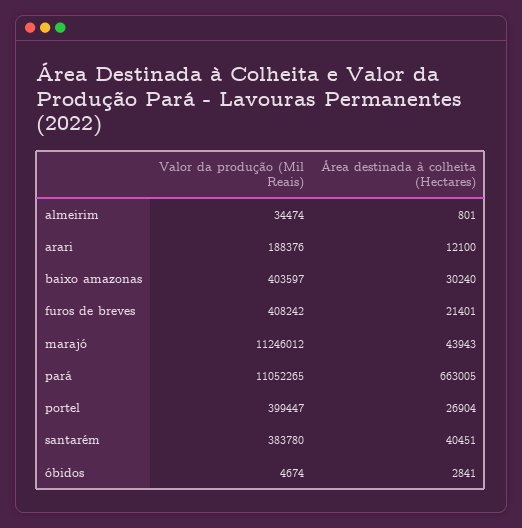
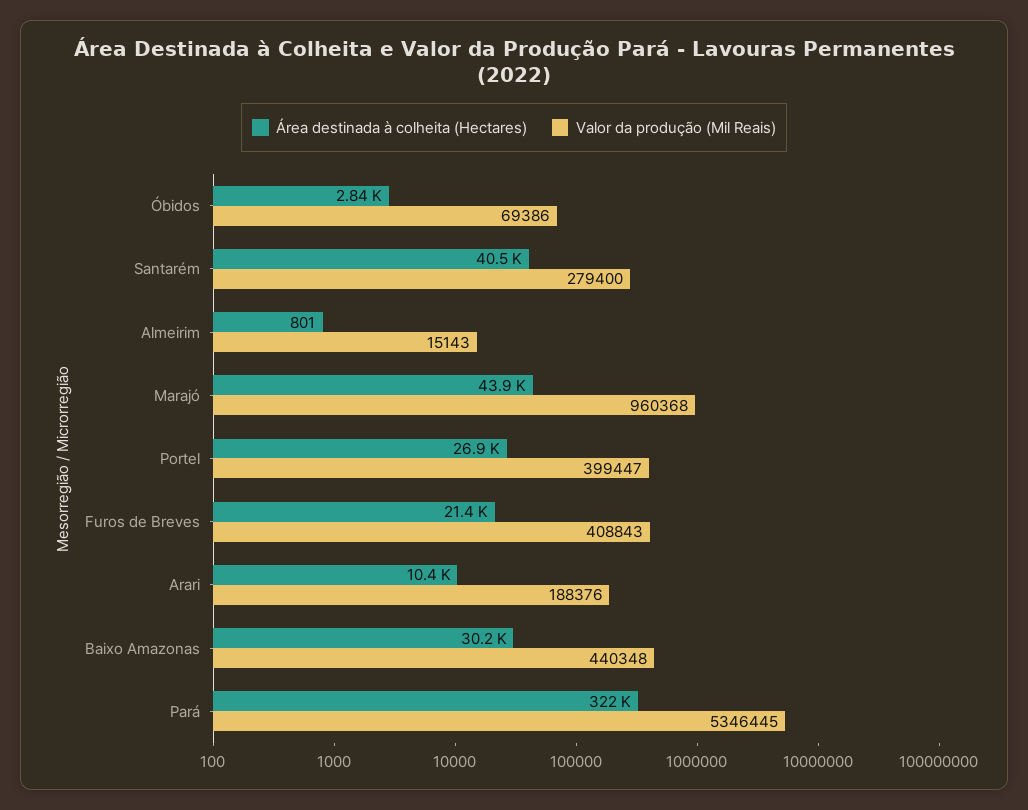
Valor da produção (Mil Reais), almeirim: 34474 -> 15143
Área destinada à colheita (Hectares), arari: 12100 -> 10400
Valor da produção (Mil Reais), baixo amazonas: 403597 -> 440348
Valor da produção (Mil Reais), furos de breves: 408242 -> 408843
Valor da produção (Mil Reais), marajó: 11246012 -> 960368
Valor da produção (Mil Reais), pará: 11052265 -> 5346445
Área destinada à colheita (Hectares), pará: 663005 -> 322000
Valor da produção (Mil Reais), santarém: 383780 -> 279400
Valor da produção (Mil Reais), óbidos: 4674 -> 69386

